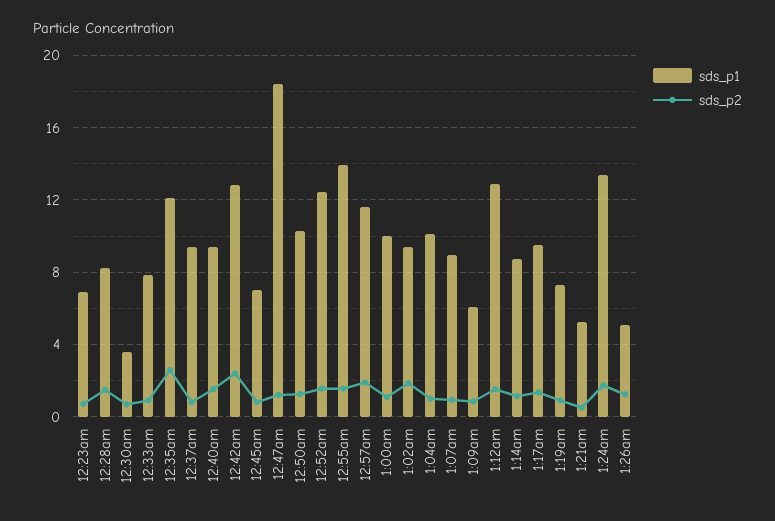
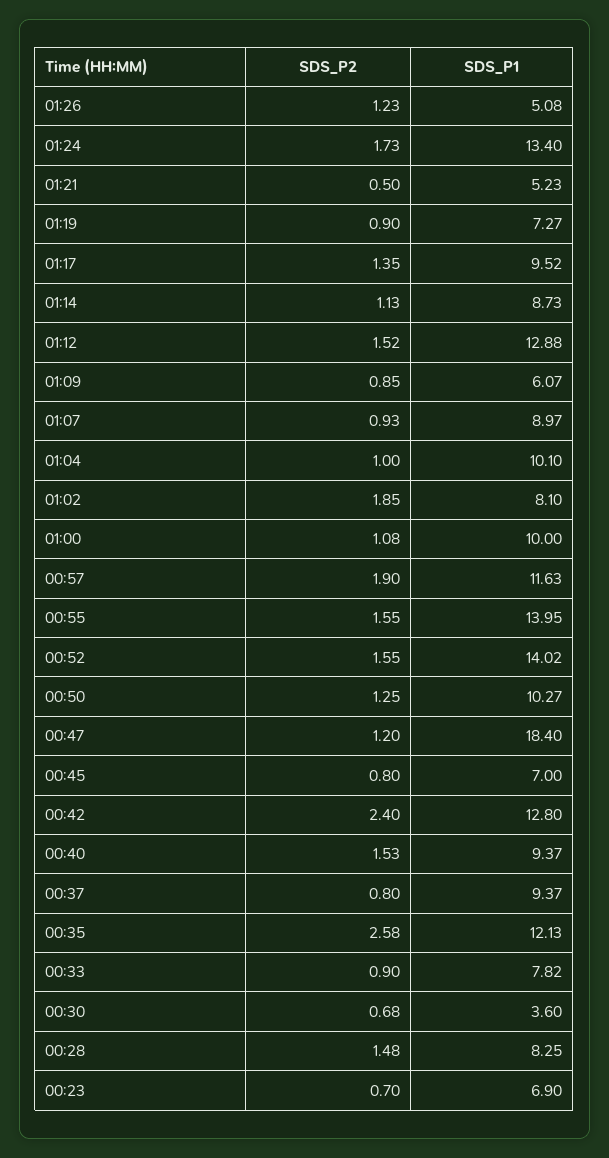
sds_p1, 12:52am: 12.5 -> 14.02
sds_p1, 1:02am: 9.5 -> 8.1

